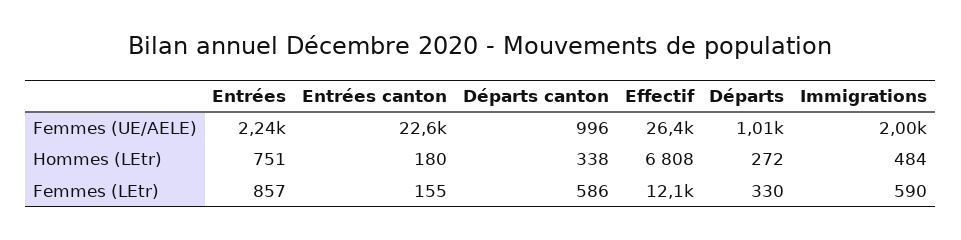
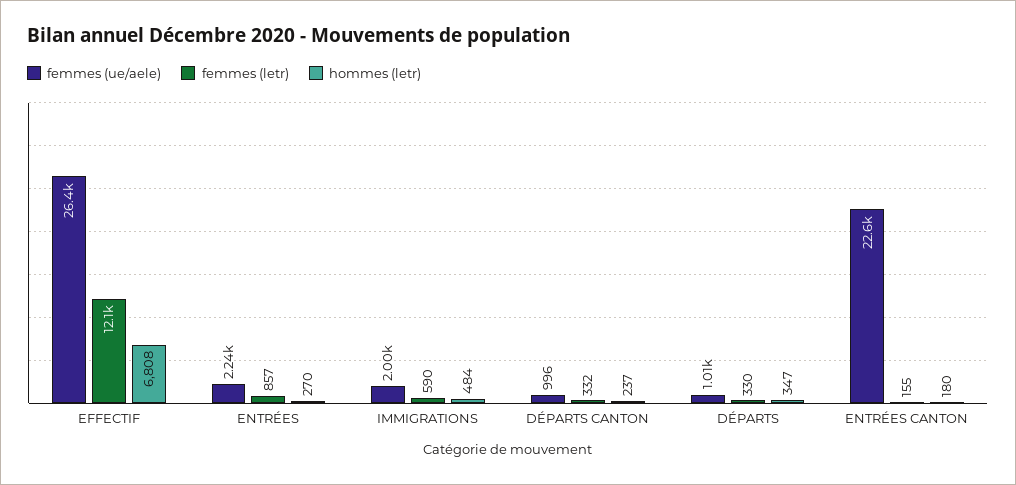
Hommes (LEtr), Entrées: 751 -> 270
Hommes (LEtr), Départs canton: 338 -> 237
Hommes (LEtr), Départs: 272 -> 347
Femmes (LEtr), Départs canton: 586 -> 332

